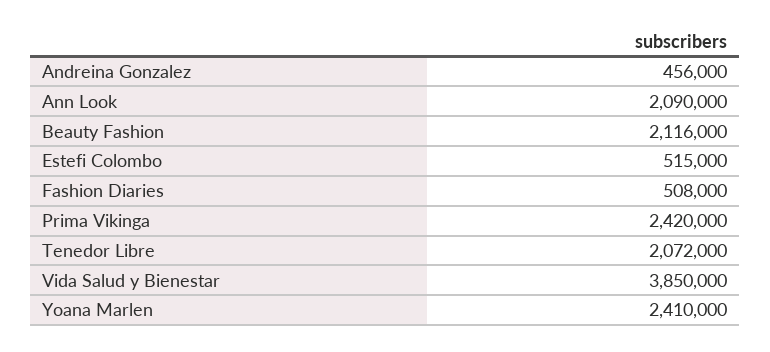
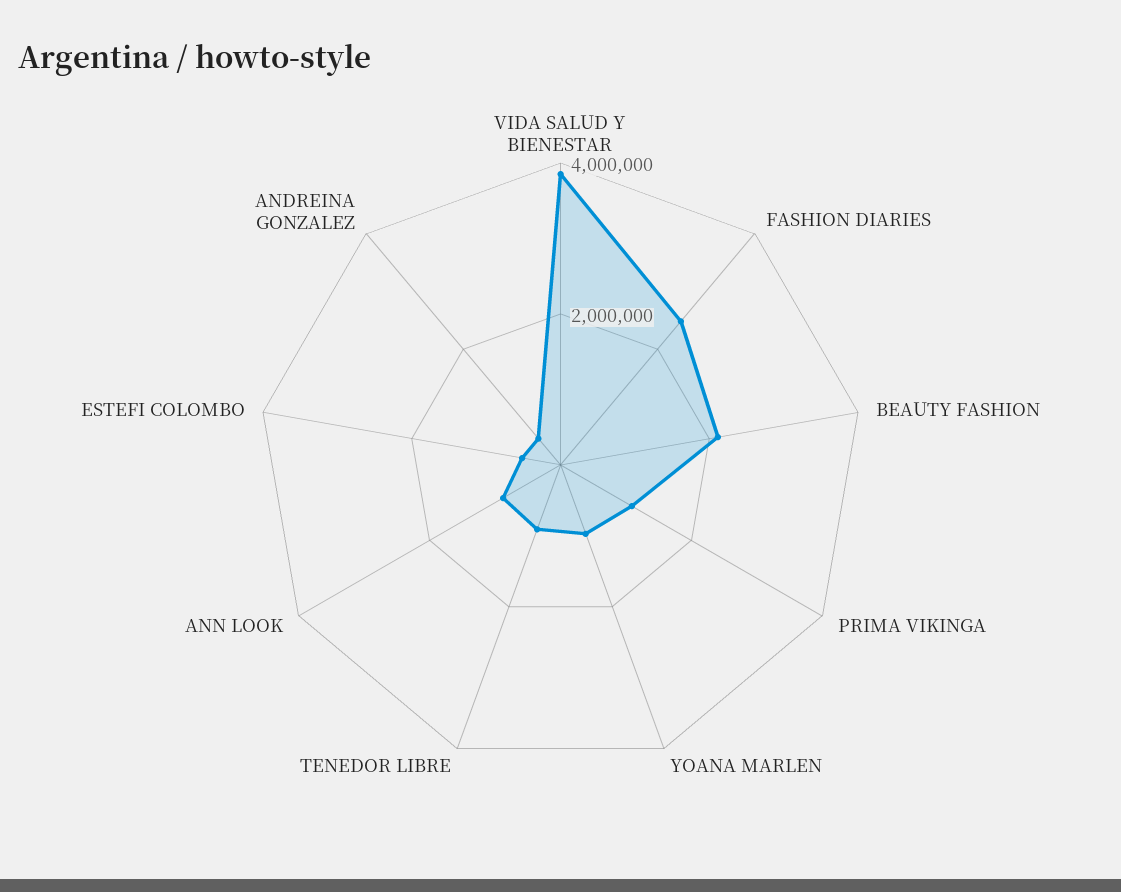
Ann Look: 2090000 -> 1000000
Fashion Diaries: 508000 -> 2500000
Prima Vikinga: 2420000 -> 1000000
Tenedor Libre: 2072000 -> 1000000
Yoana Marlen: 2410000 -> 1000000

